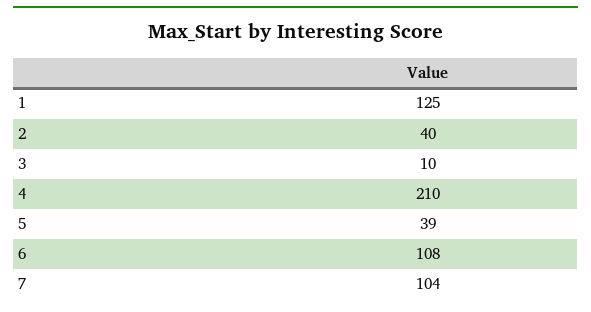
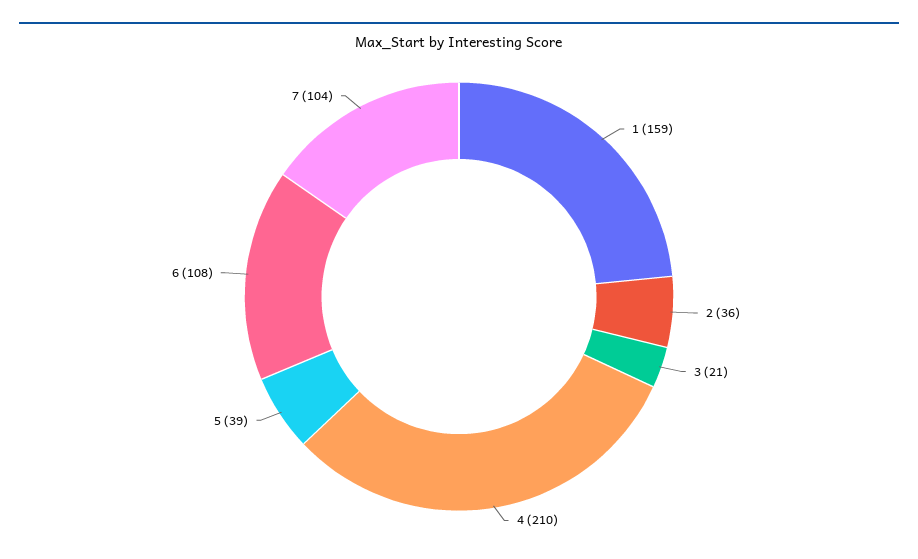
1: 125 -> 159
2: 40 -> 36
3: 10 -> 21

